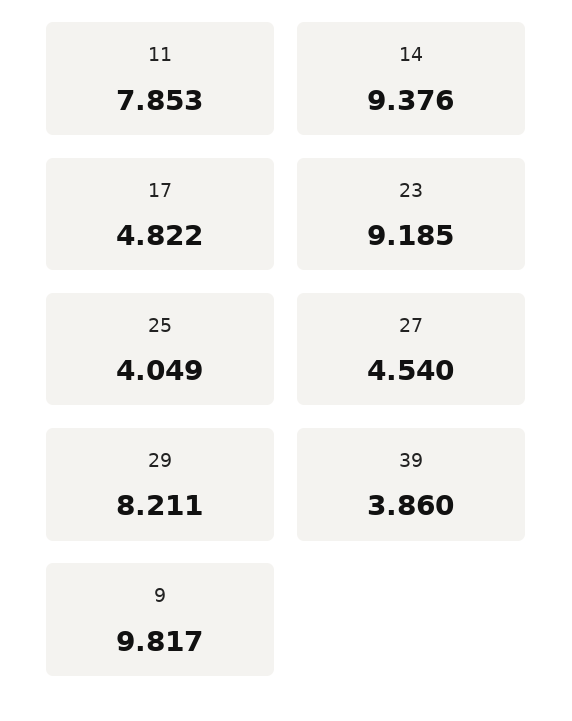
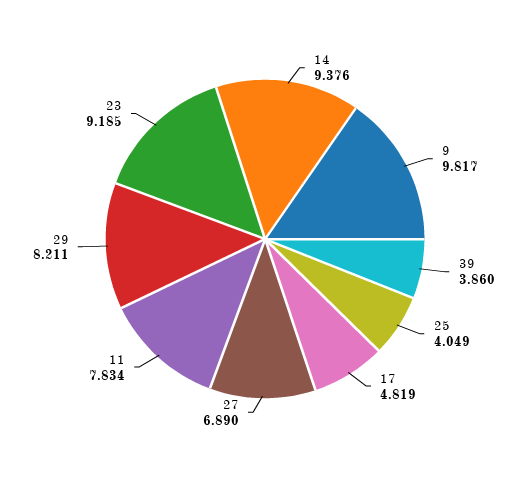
11: 7.853 -> 7.834
17: 4.822 -> 4.819
27: 4.54 -> 6.89

